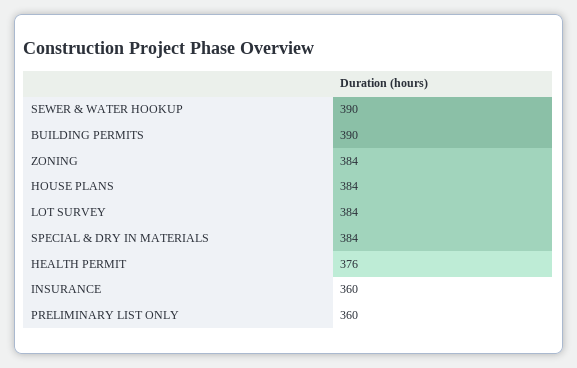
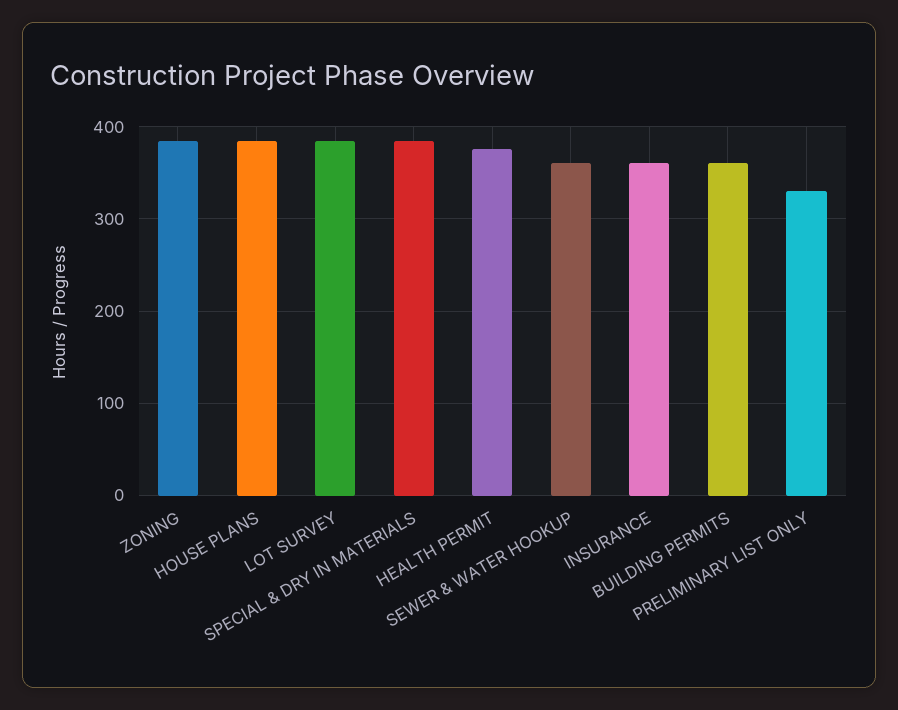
SEWER & WATER HOOKUP: 390 -> 360
BUILDING PERMITS: 390 -> 360
PRELIMINARY LIST ONLY: 360 -> 330

